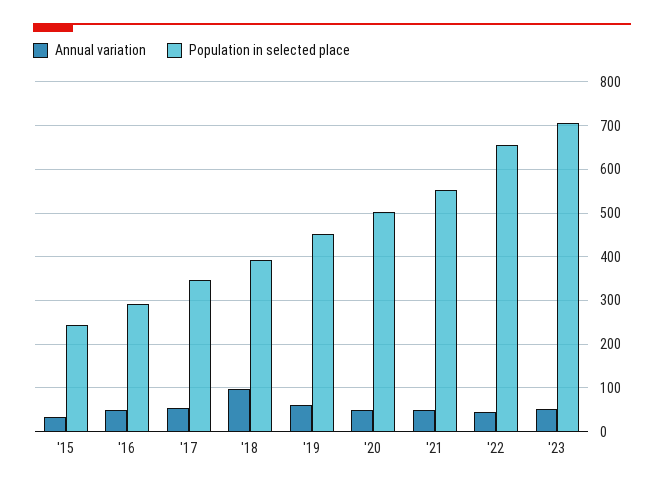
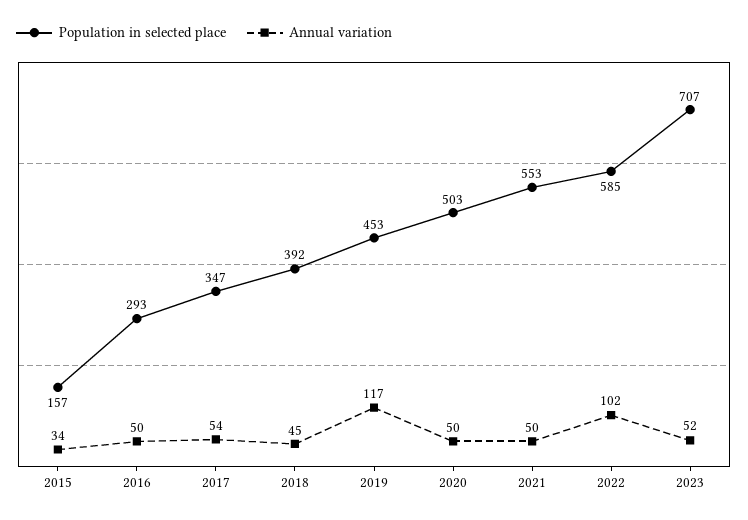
Population in selected place, '15: 240 -> 157
Annual variation, '18: 100 -> 45
Annual variation, '19: 60 -> 117
Annual variation, '22: 40 -> 102
Population in selected place, '22: 660 -> 585

